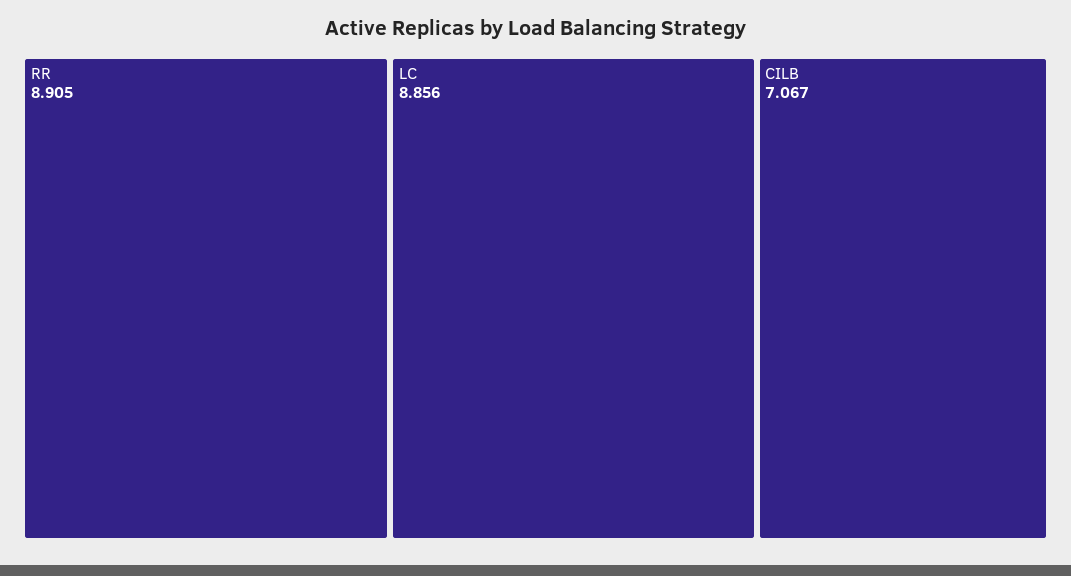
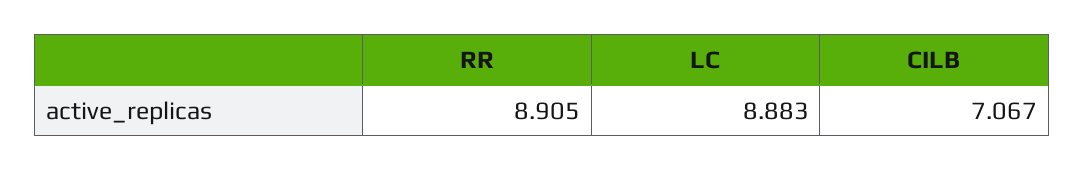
LC: 8.856 -> 8.883

